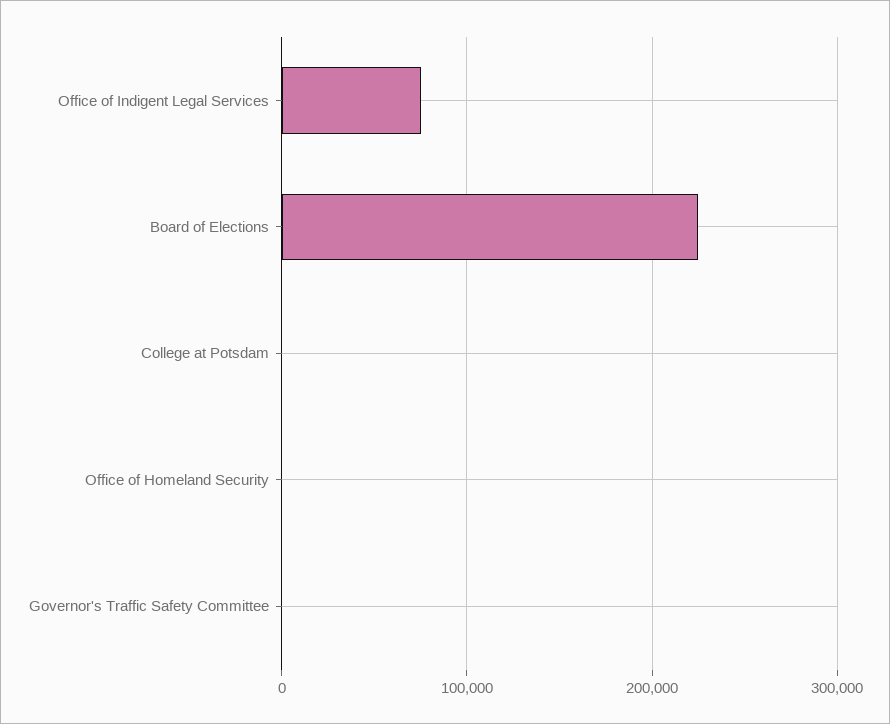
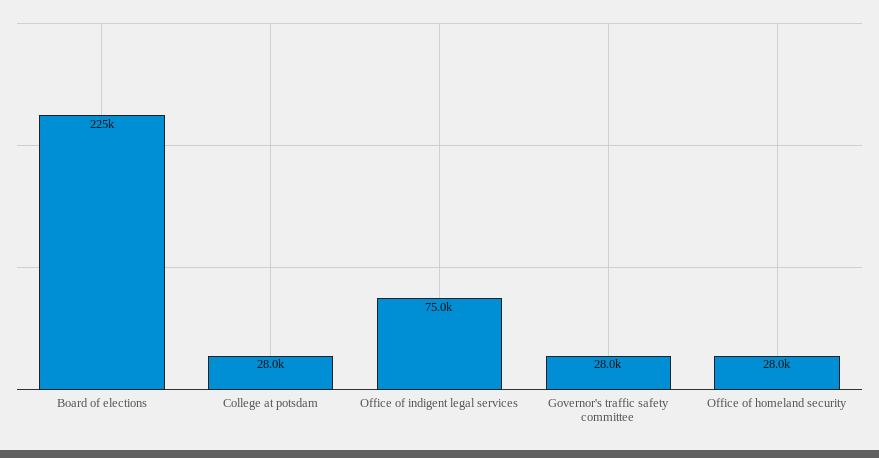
College at Potsdam: 0 -> 28000
Office of Homeland Security: 0 -> 28000
Governor's Traffic Safety Committee: 0 -> 28000

